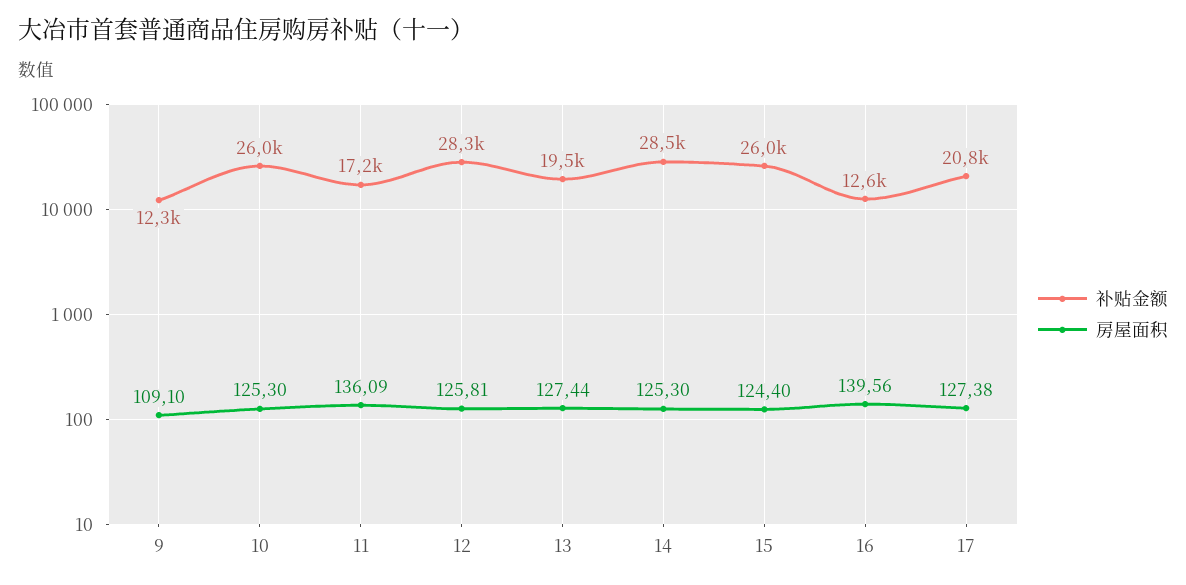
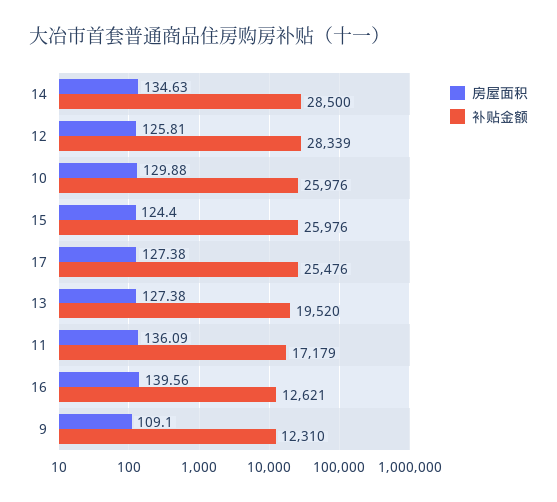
房屋面积, 10: 125.3 -> 129.88
房屋面积, 13: 127.44 -> 127.38
房屋面积, 14: 125.3 -> 134.63
补贴金额, 17: 20800 -> 25476

